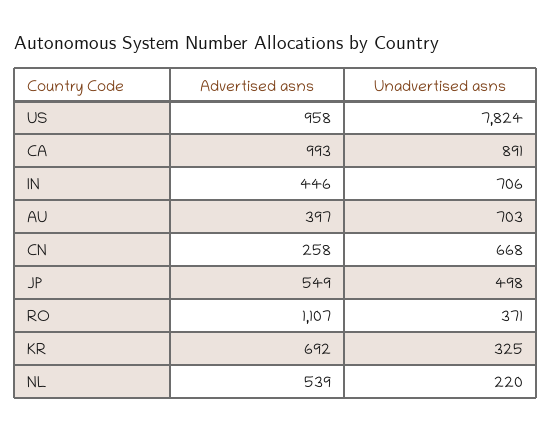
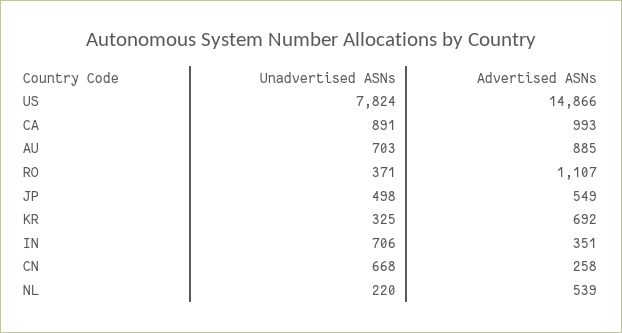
Advertised asns, US: 958 -> 14866
Advertised asns, IN: 446 -> 351
Advertised asns, AU: 397 -> 885

